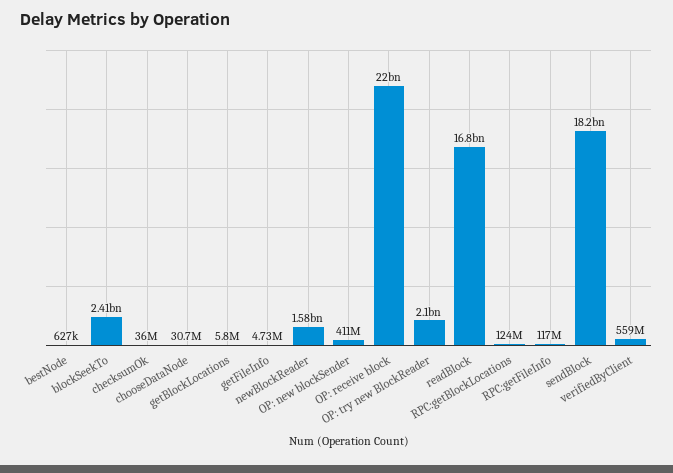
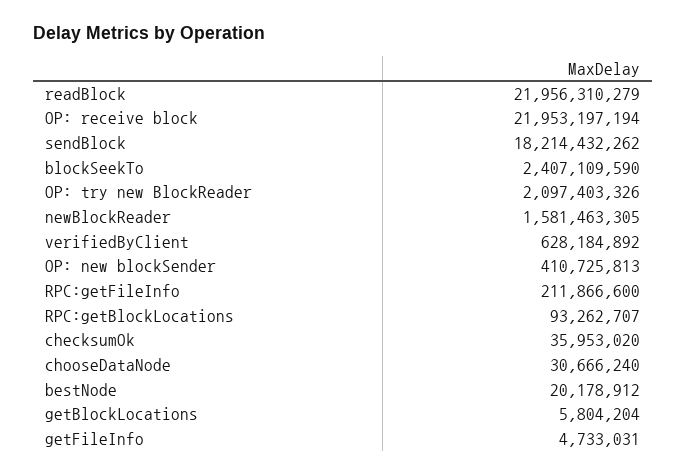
bestNode: 627000 -> 20178912
readBlock: 16800000000 -> 21956310279
RPC:getBlockLocations: 124000000 -> 93262707
RPC:getFileInfo: 117000000 -> 211866600
verifiedByClient: 559000000 -> 628184892

